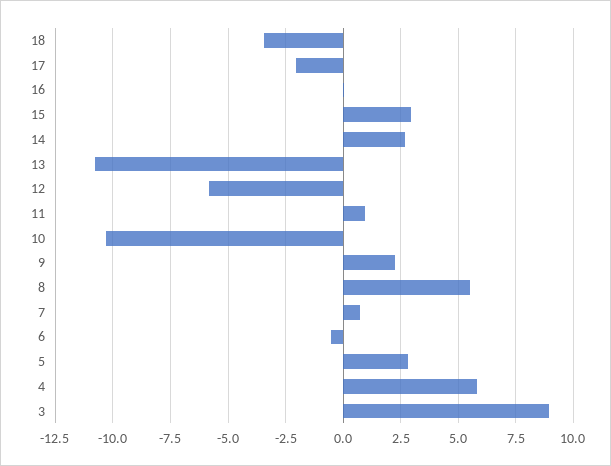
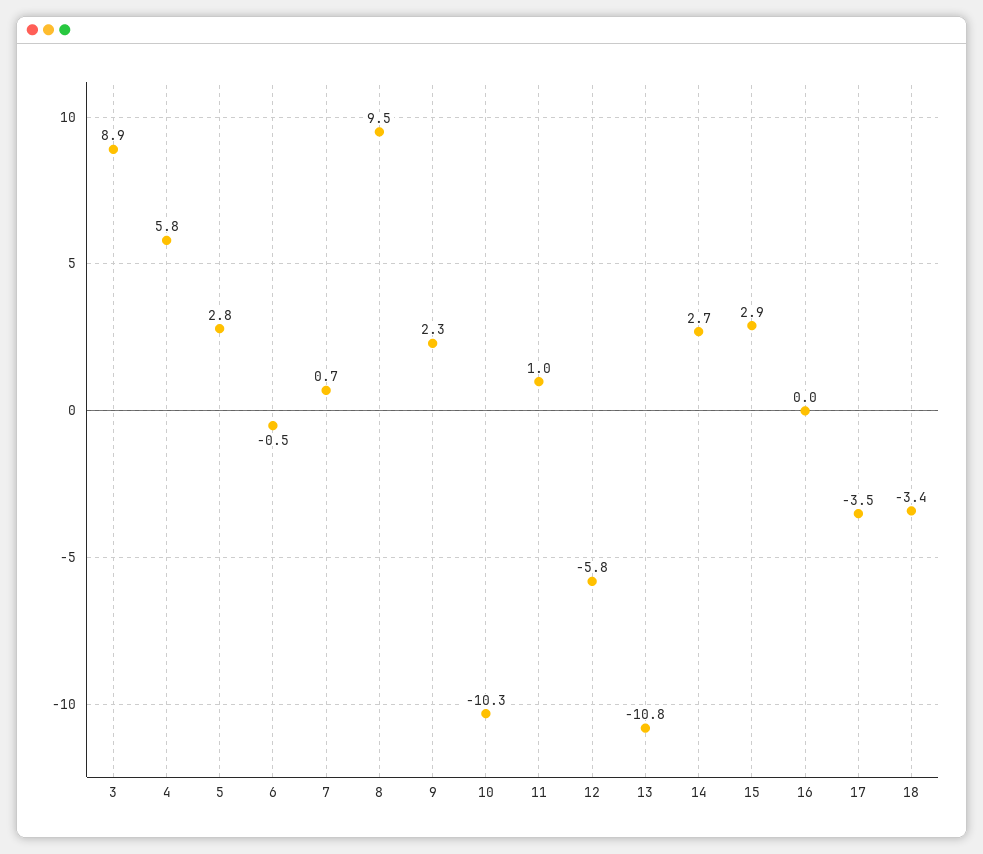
17: -2 -> -3.5
8: 5.5 -> 9.5

